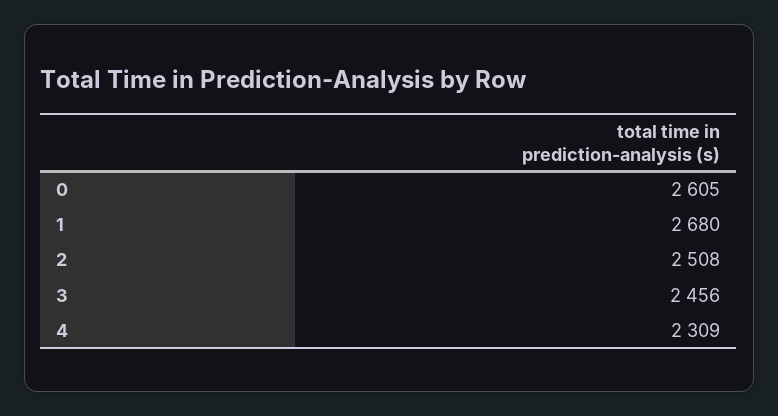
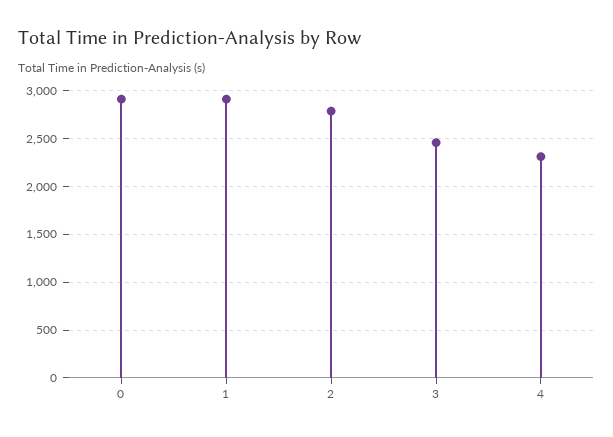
0: 2605 -> 2900
1: 2680 -> 2900
2: 2508 -> 2800

